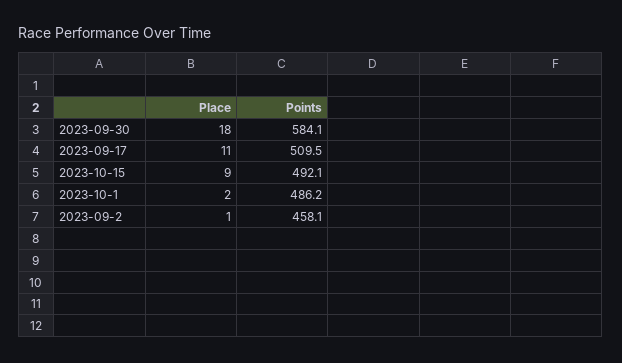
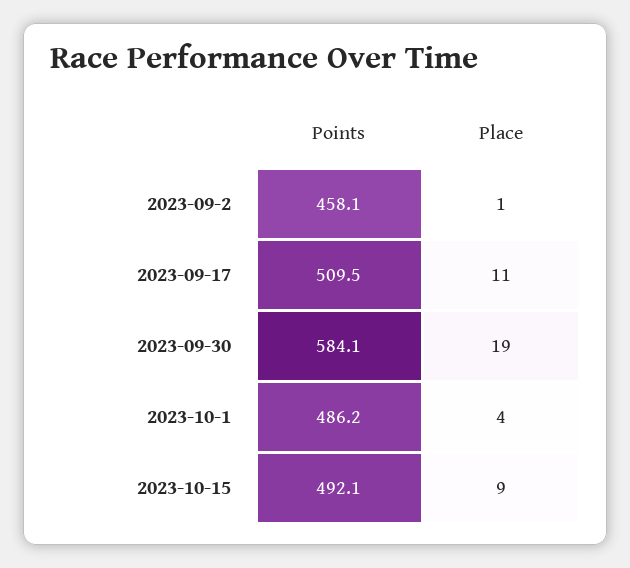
Place, 2023-09-30: 18 -> 19
Place, 2023-10-1: 2 -> 4

